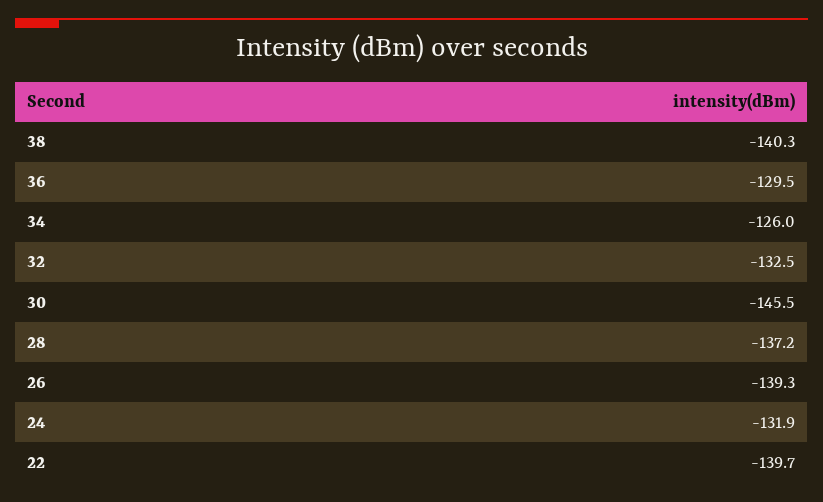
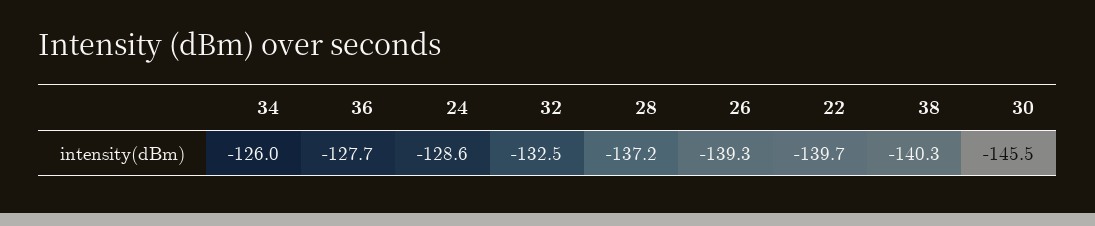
36: -129.5 -> -127.7
24: -131.9 -> -128.6

